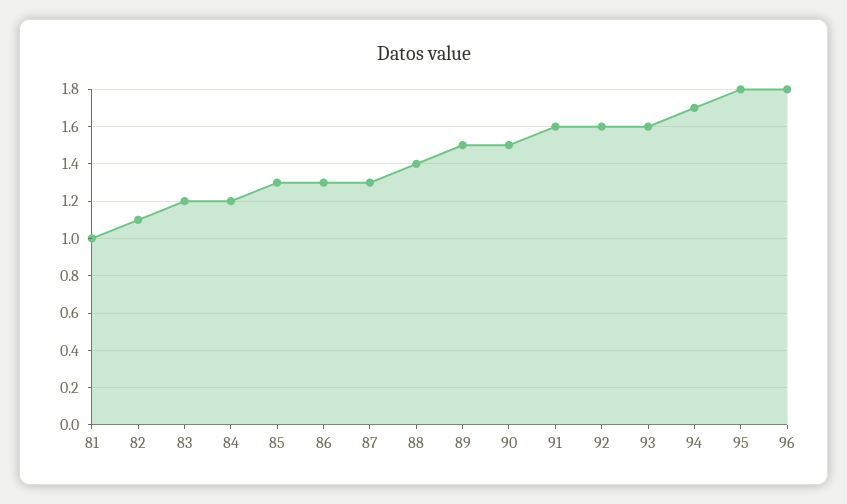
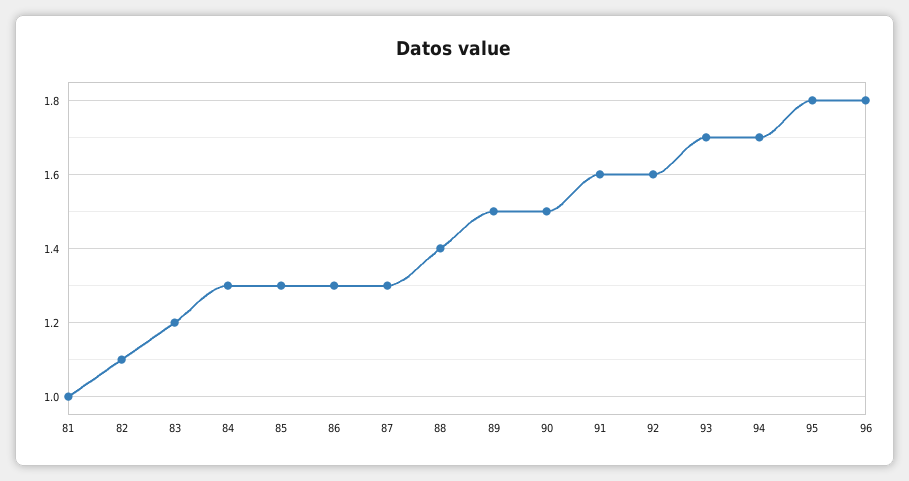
84: 1.2 -> 1.3
93: 1.6 -> 1.7

